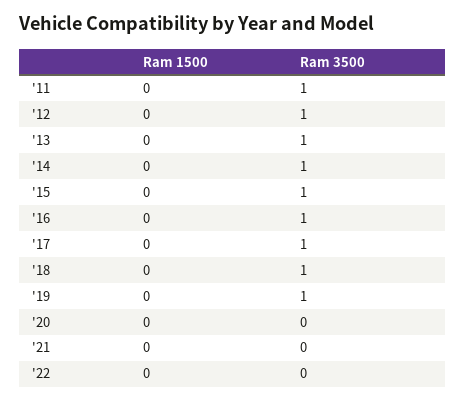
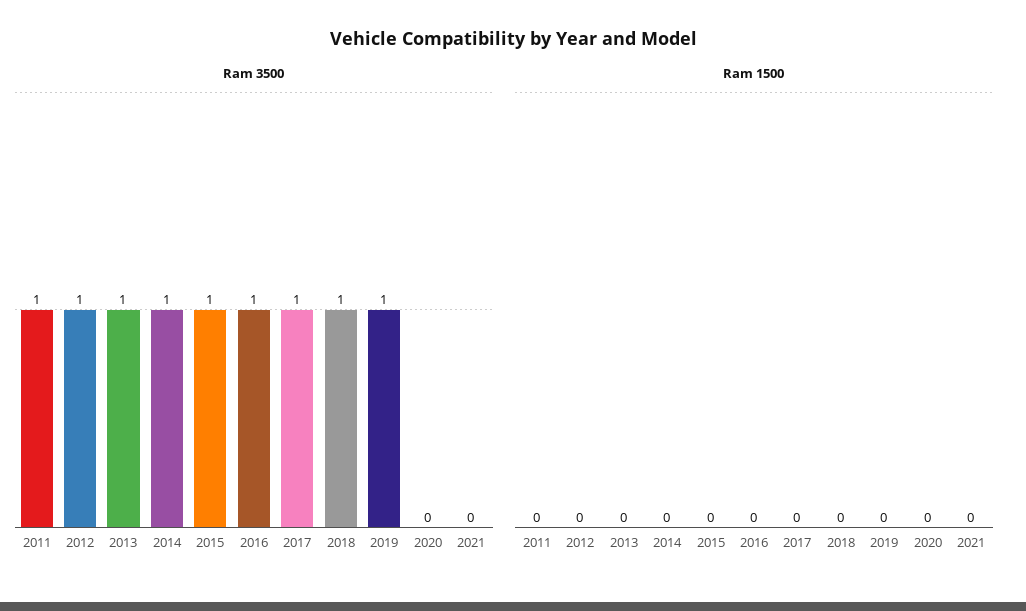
Ram 1500, '22: 0 -> none
Ram 3500, '22: 0 -> none

